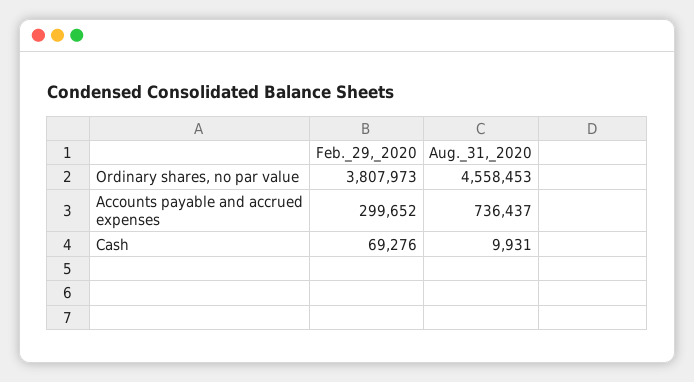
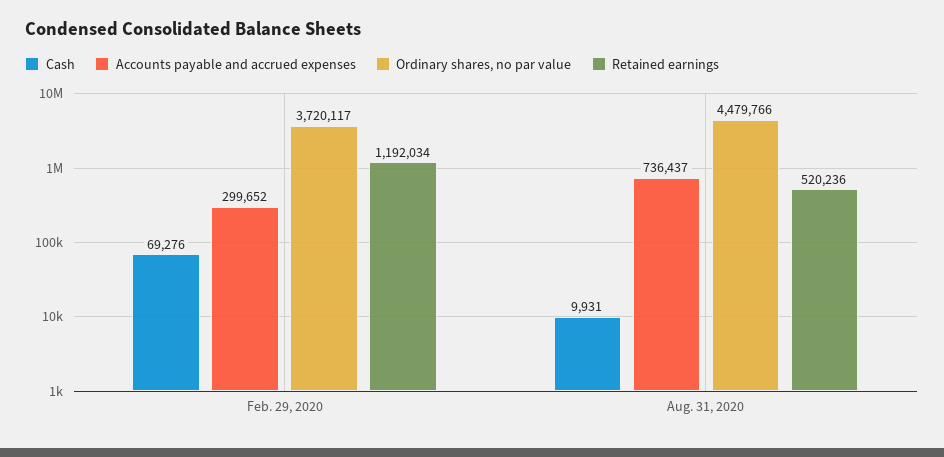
Ordinary shares, no par value, Feb._29,_2020: 3807973 -> 3720117
Ordinary shares, no par value, Aug._31,_2020: 4558453 -> 4479766
Retained earnings, Feb._29,_2020: none -> 1192034
Retained earnings, Aug._31,_2020: none -> 520236

